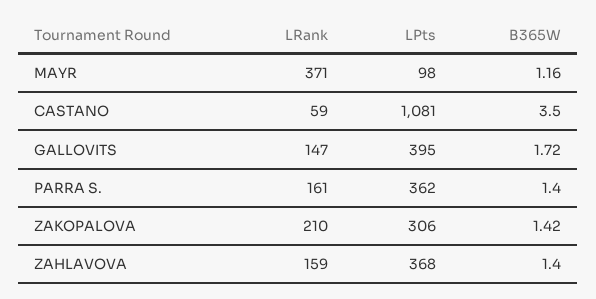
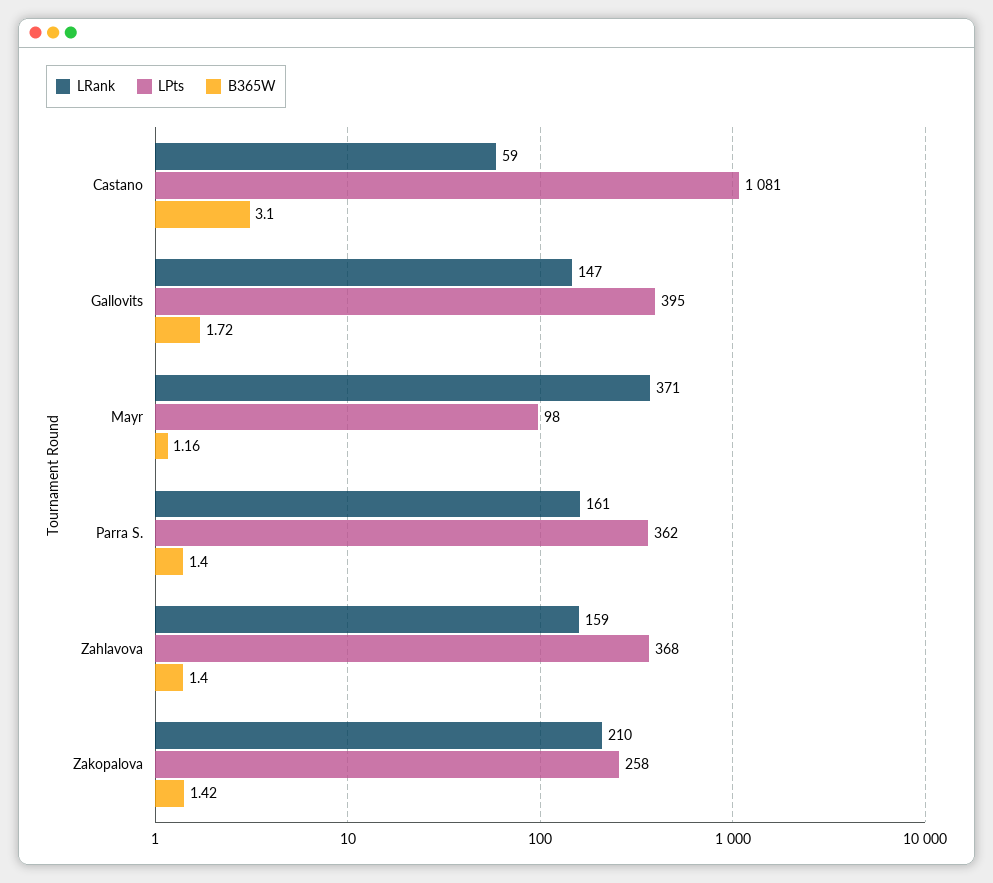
B365W, CASTANO: 3.5 -> 3.1
LPts, ZAKOPALOVA: 306 -> 258

